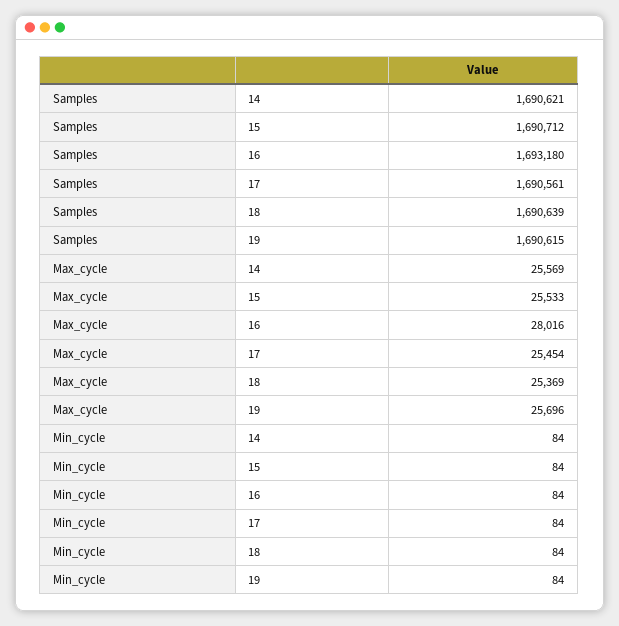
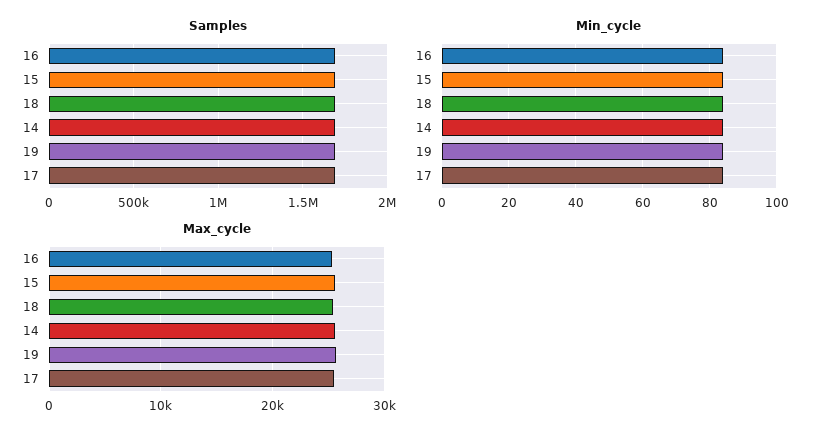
Max_cycle, 16: 28016 -> 25000

